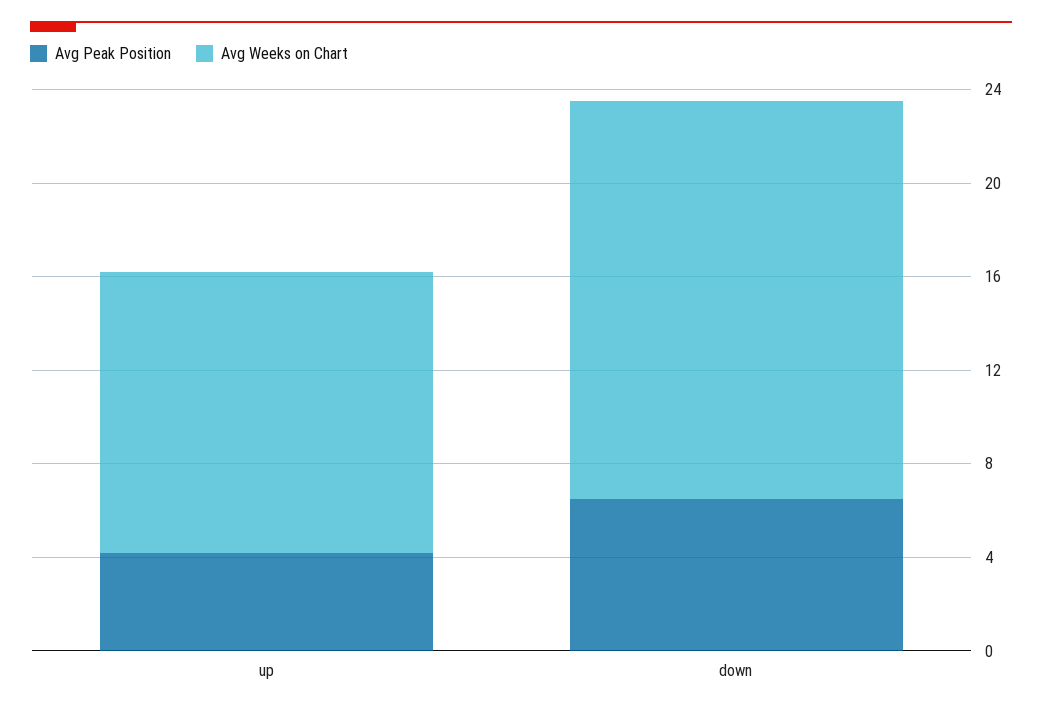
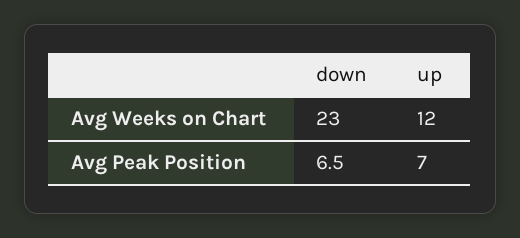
Avg Peak Position, up: 4 -> 7
Avg Weeks on Chart, down: 17 -> 23

